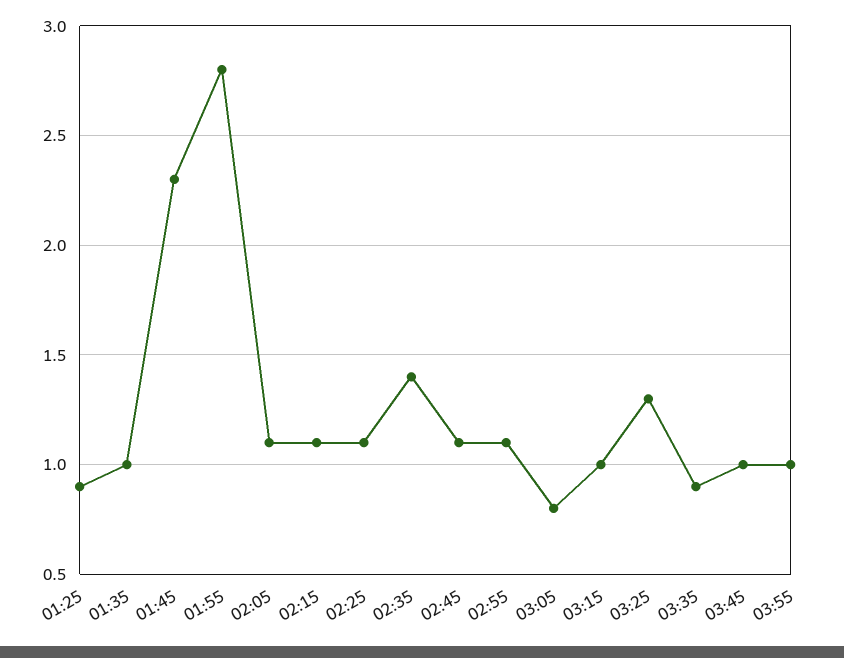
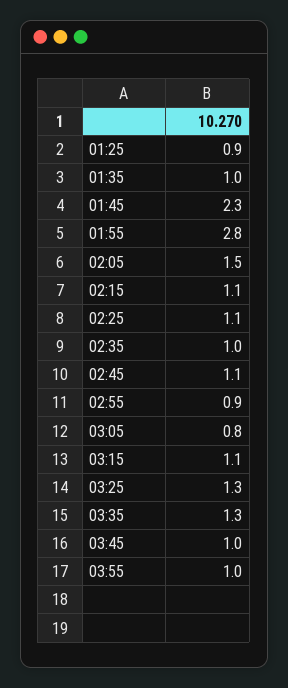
02:05: 1.1 -> 1.5
02:35: 1.4 -> 1
02:55: 1.1 -> 0.9
03:15: 1 -> 1.1
03:35: 0.9 -> 1.3

